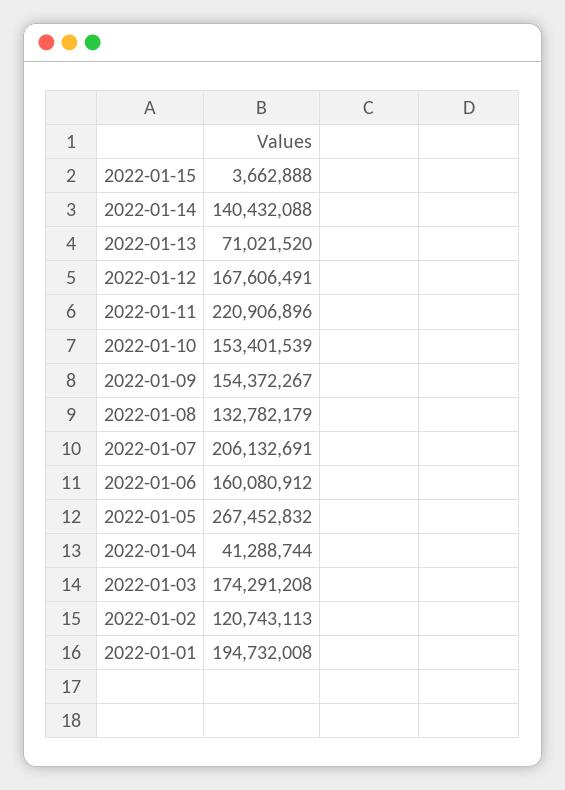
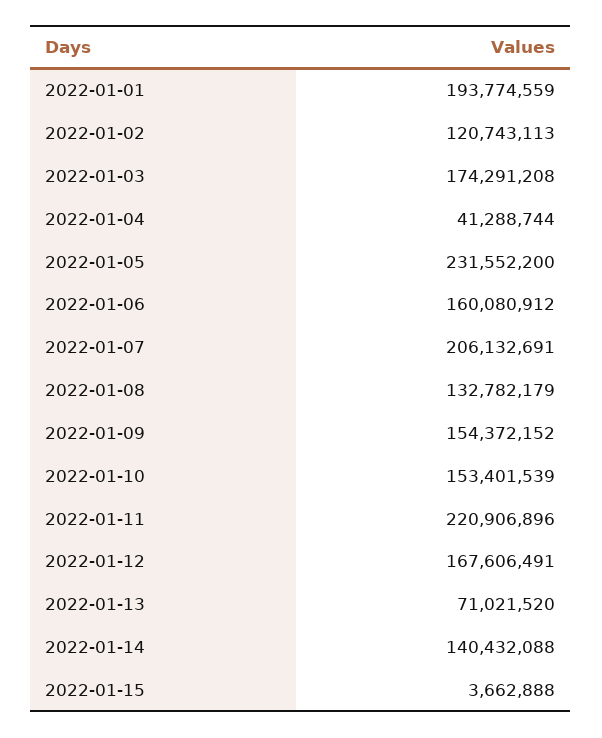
2022-01-09: 154372267 -> 154372152
2022-01-05: 267452832 -> 231552200
2022-01-01: 194732008 -> 193774559

